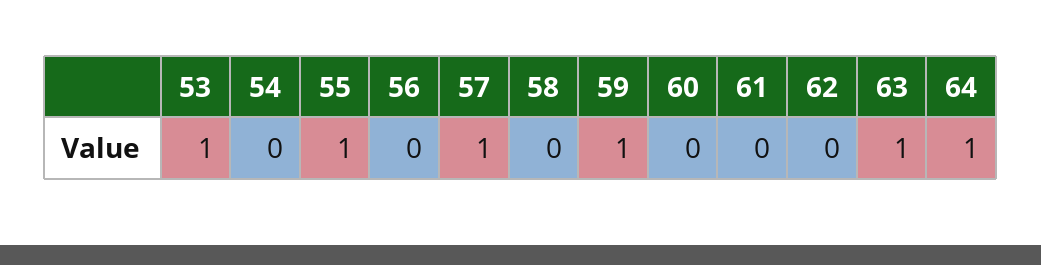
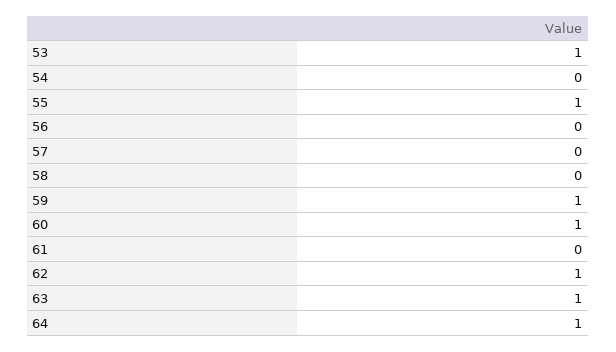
57: 1 -> 0
60: 0 -> 1
62: 0 -> 1

